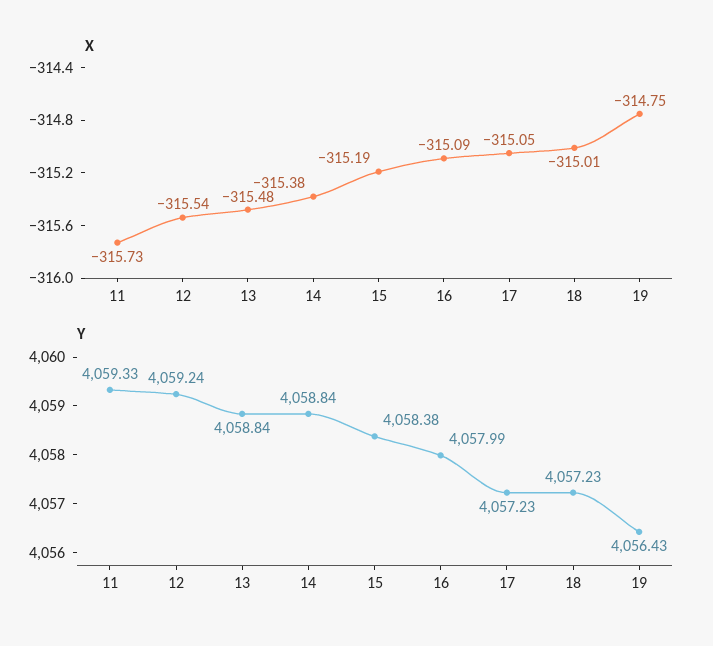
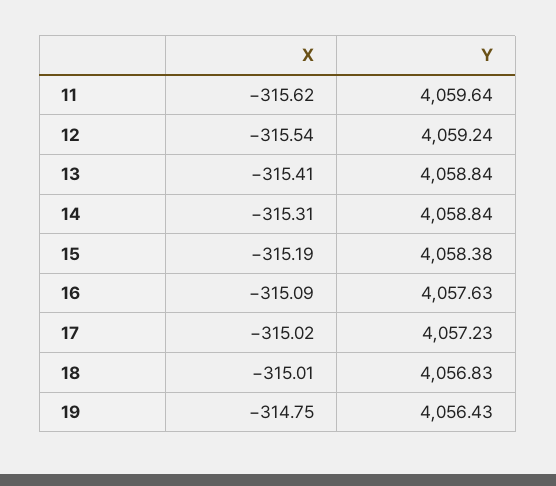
X, 11: -315.73 -> -315.62
X, 13: -315.48 -> -315.41
X, 14: -315.38 -> -315.31
X, 17: -315.05 -> -315.02
Y, 11: 4059.33 -> 4059.64
Y, 16: 4057.99 -> 4057.63
Y, 18: 4057.23 -> 4056.83

